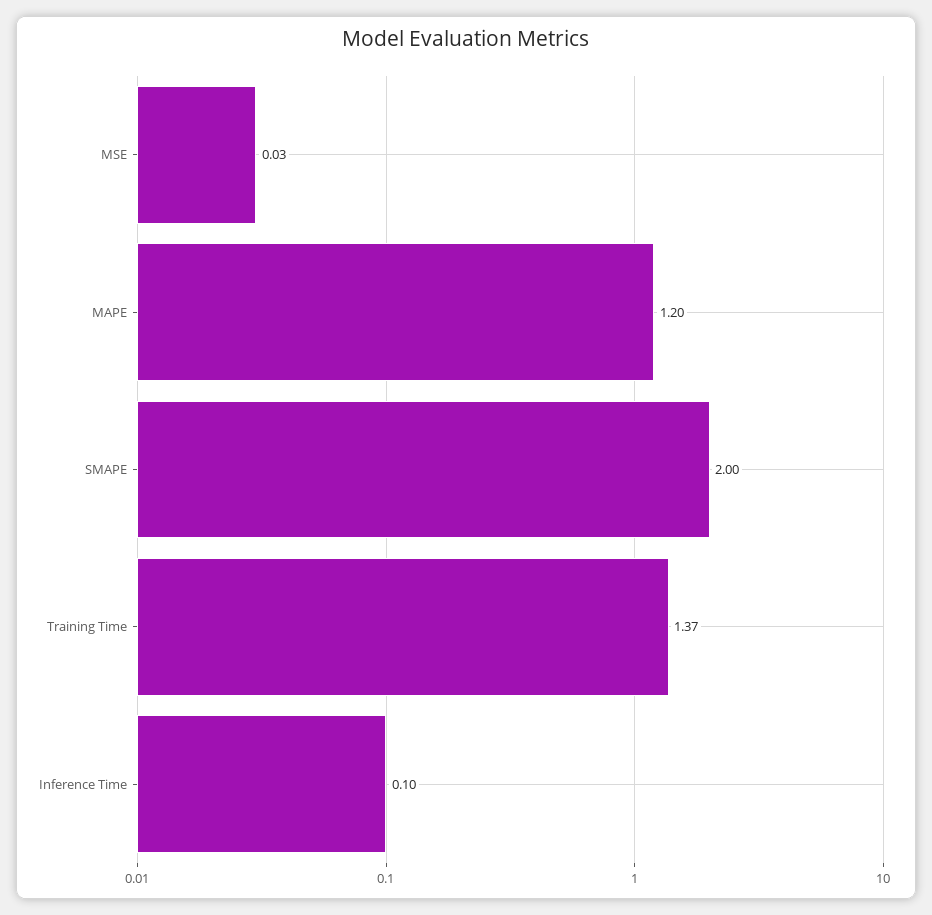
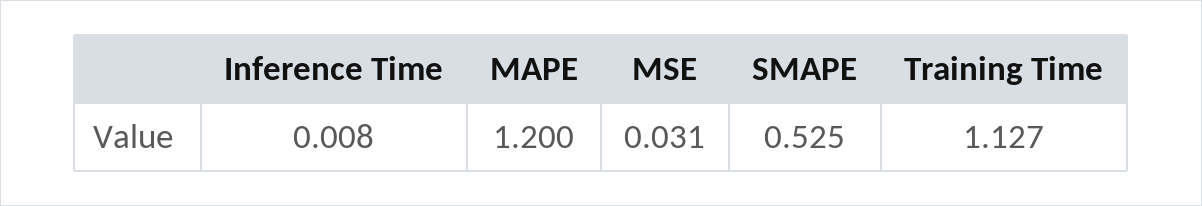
SMAPE: 2 -> 0.525
Training Time: 1.37 -> 1.127
Inference Time: 0.1 -> 0.008

